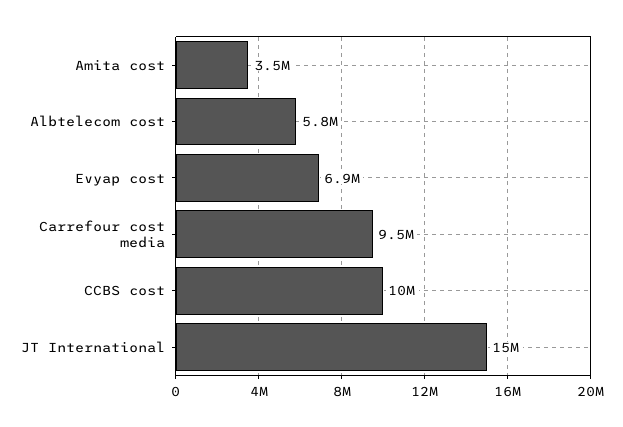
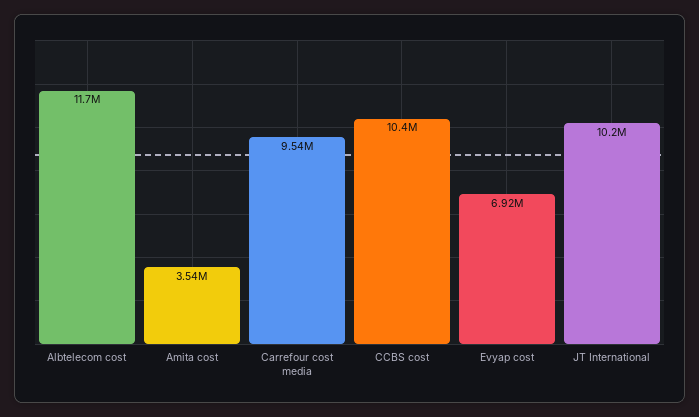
Albtelecom cost: 5800000 -> 11700000
JT International: 15000000 -> 10200000

